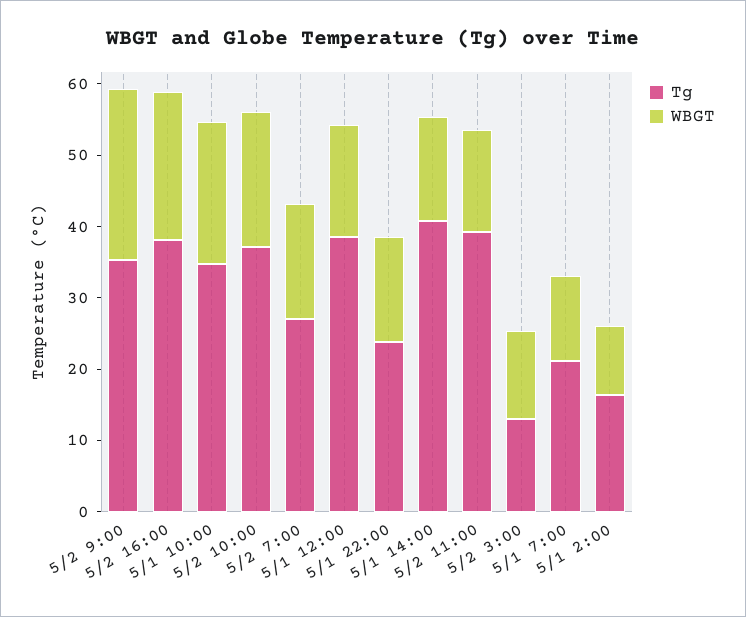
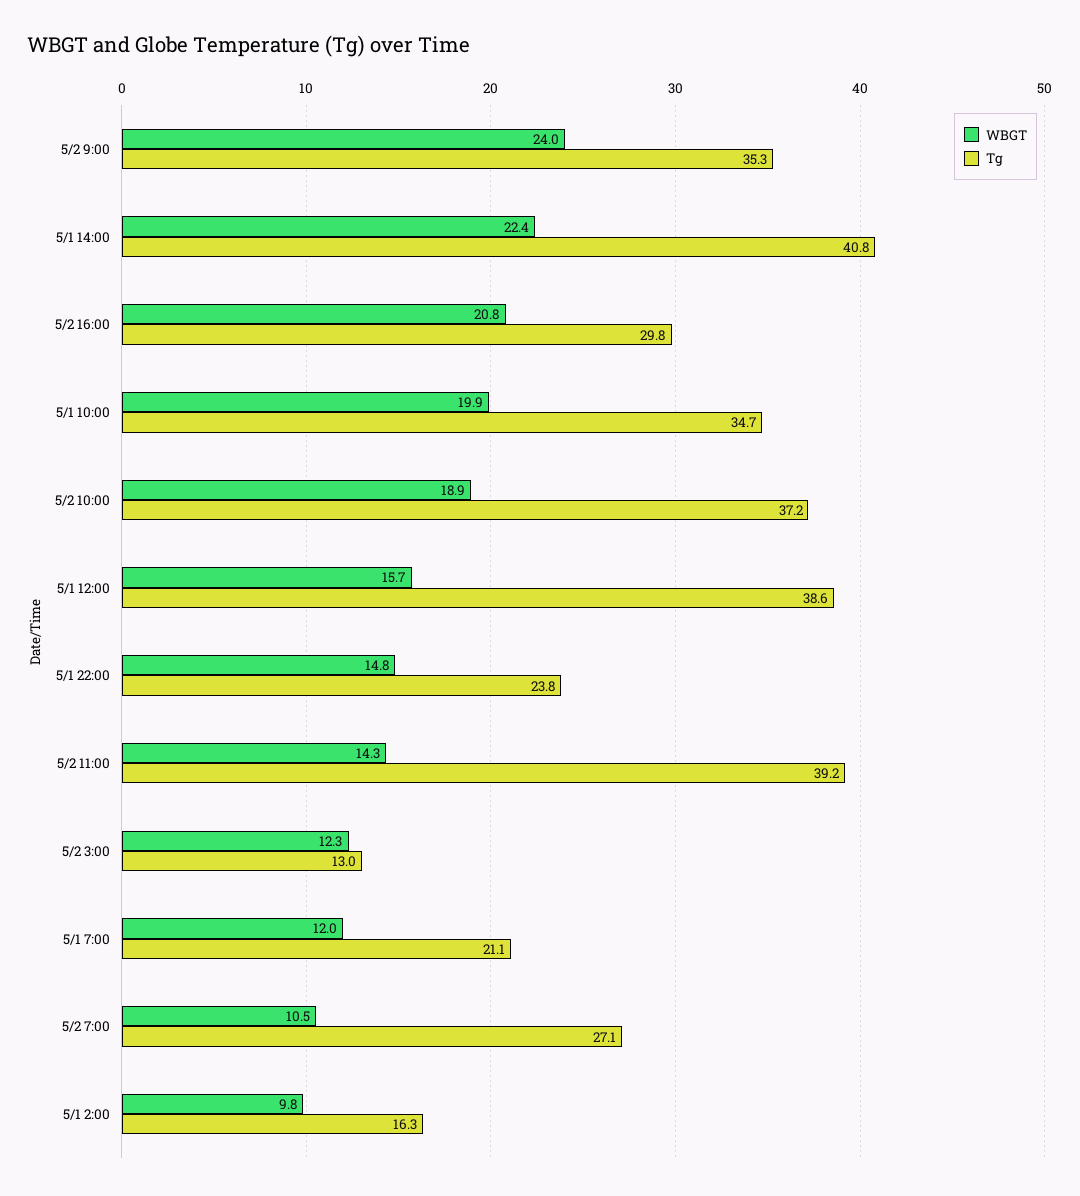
Tg, 5/2 16:00: 38 -> 29.8
WBGT, 5/2 7:00: 16 -> 10.5
WBGT, 5/1 14:00: 14 -> 22.4

